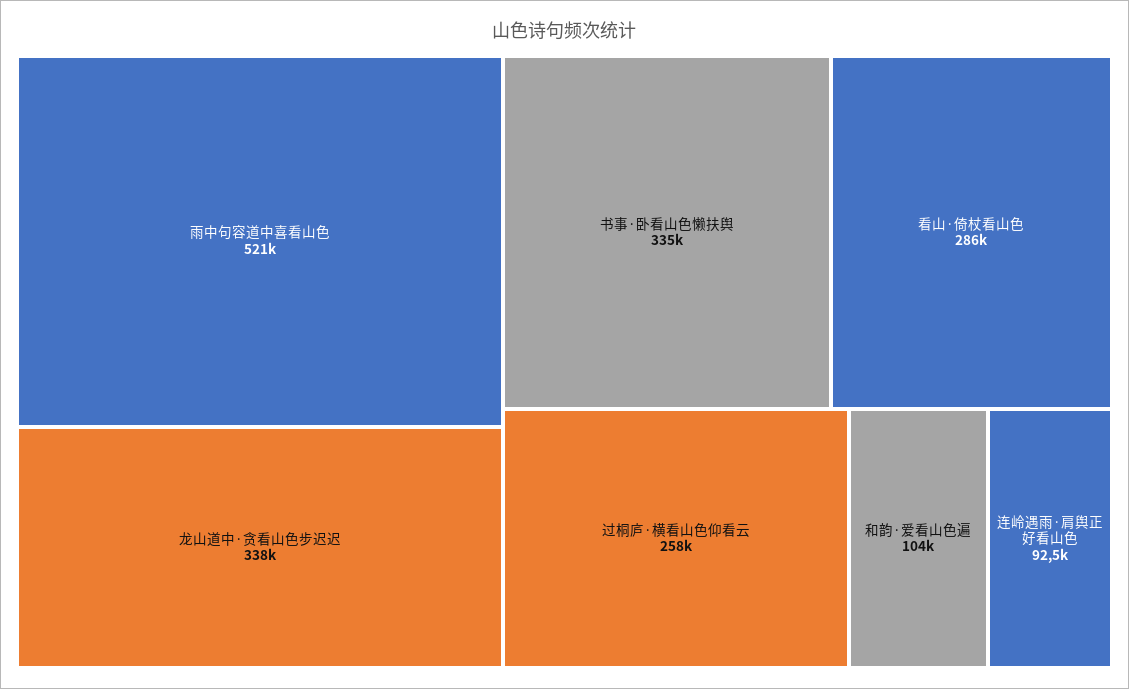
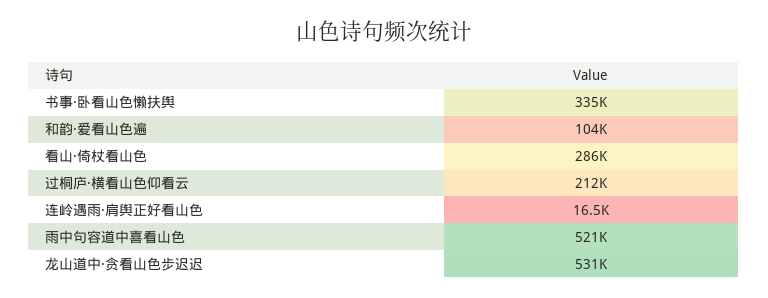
龙山道中·贪看山色步迟迟: 338000 -> 531000
过桐庐·横看山色仰看云: 258000 -> 212000
连岭遇雨·肩舆正好看山色: 92500 -> 16500

